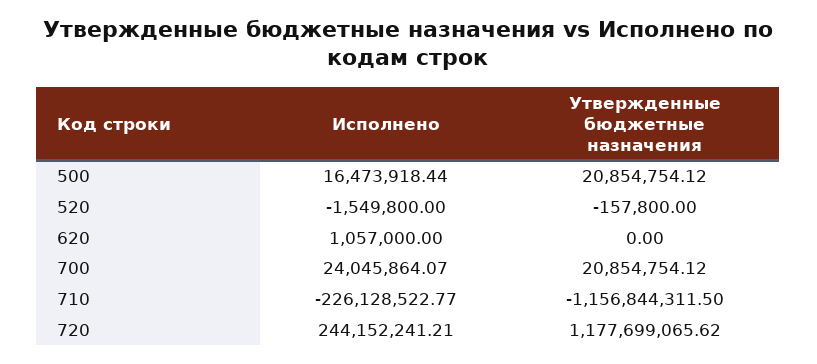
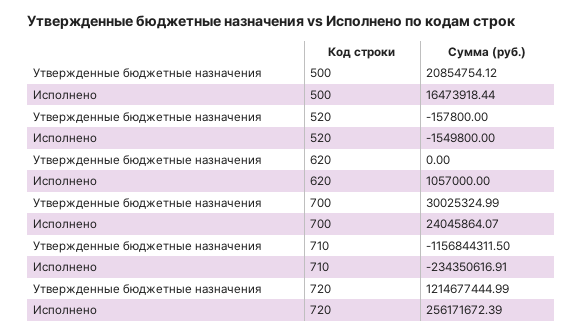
Утвержденные бюджетные назначения, 700: 20854754.12 -> 30025324.99
Исполнено, 710: -226128522.77 -> -234350616.91
Исполнено, 720: 244152241.21 -> 256171672.39
Утвержденные бюджетные назначения, 720: 1177699065.62 -> 1214677444.99

